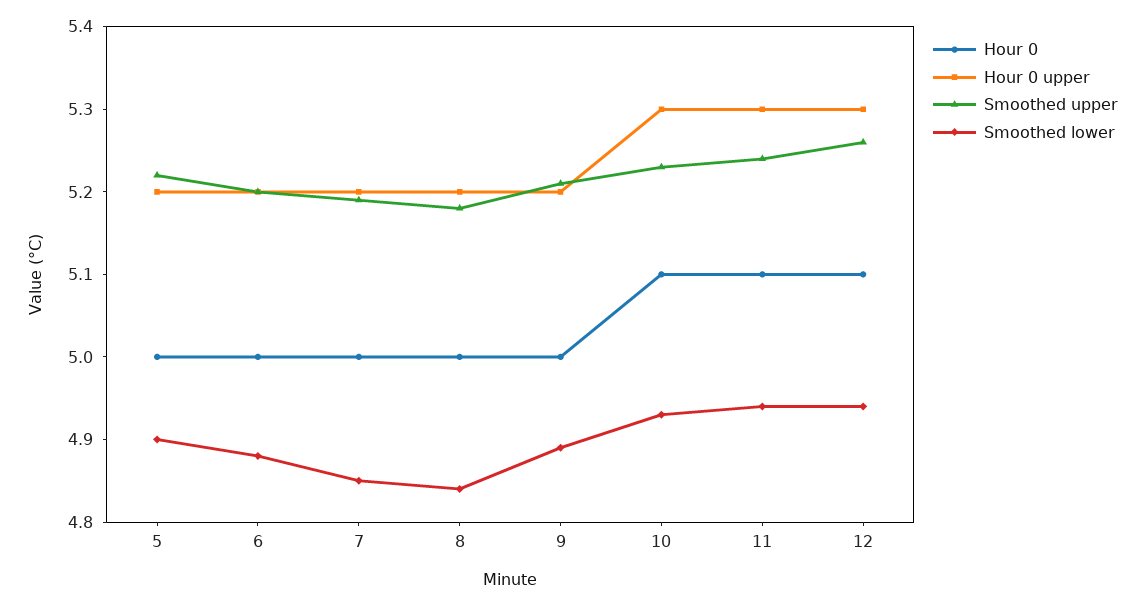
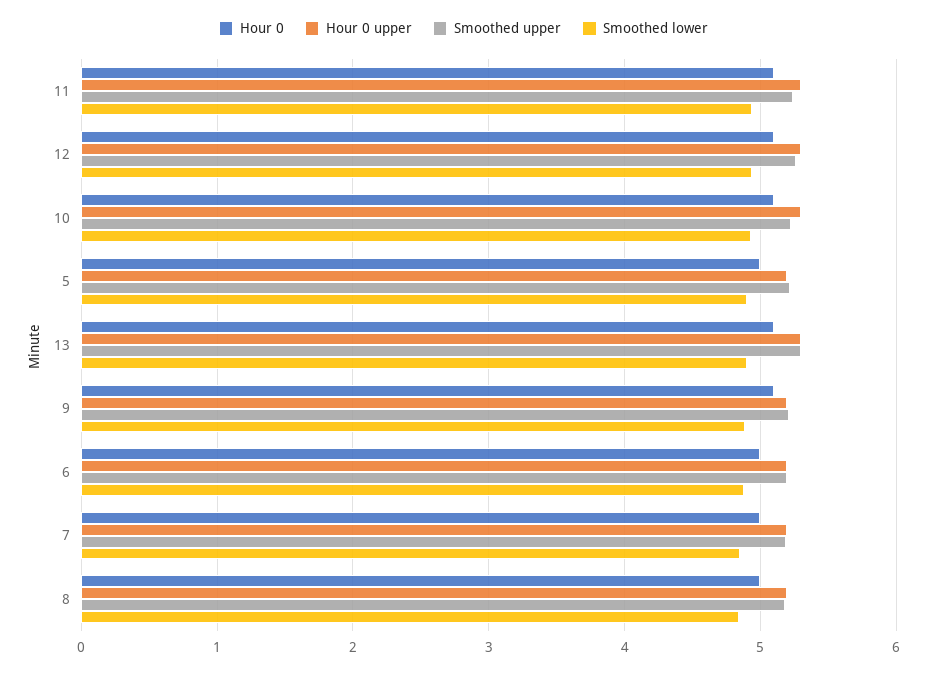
Hour 0, 9: 5 -> 5.1
Hour 0, 13: none -> 5.1
Hour 0 upper, 13: none -> 5.3
Smoothed upper, 13: none -> 5.3
Smoothed lower, 13: none -> 4.9

